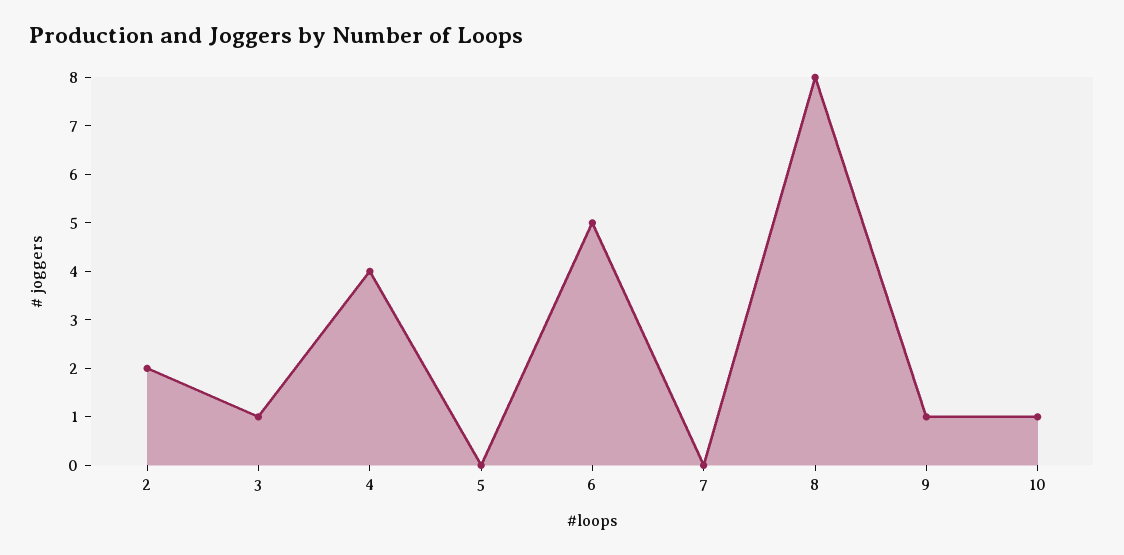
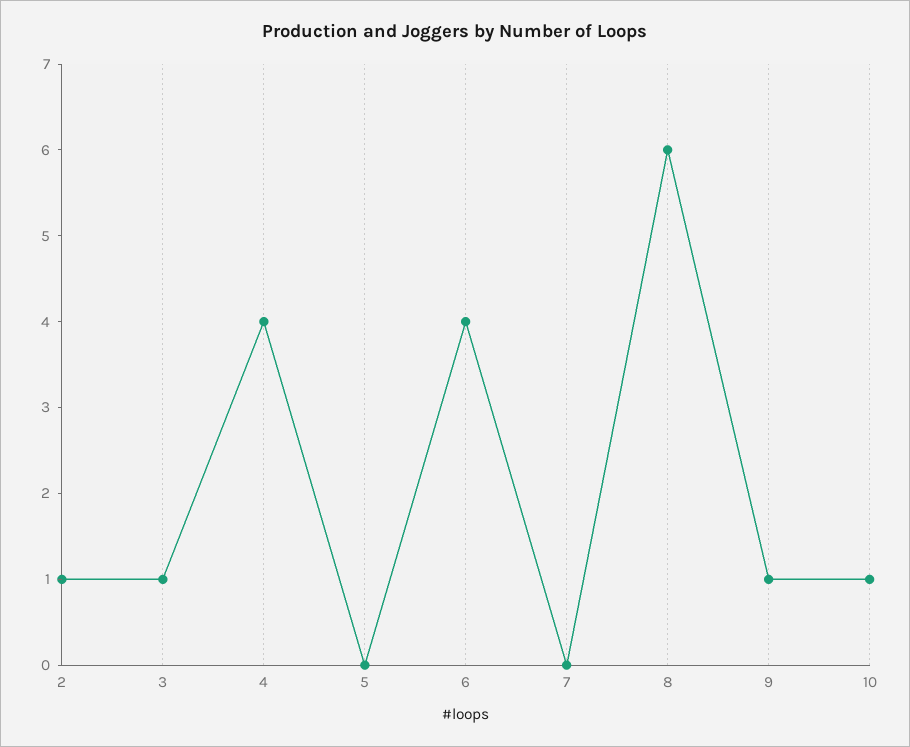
2: 2 -> 1
6: 5 -> 4
8: 8 -> 6

